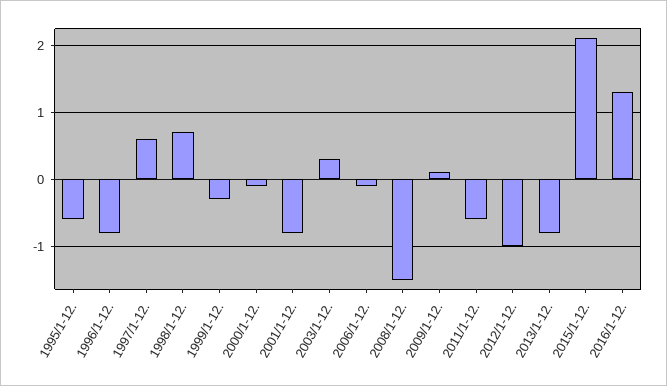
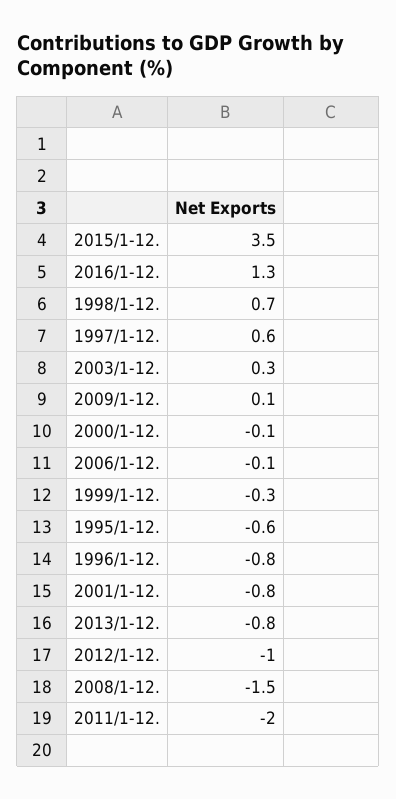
2011/1-12.: -0.6 -> -2
2015/1-12.: 2.1 -> 3.5

